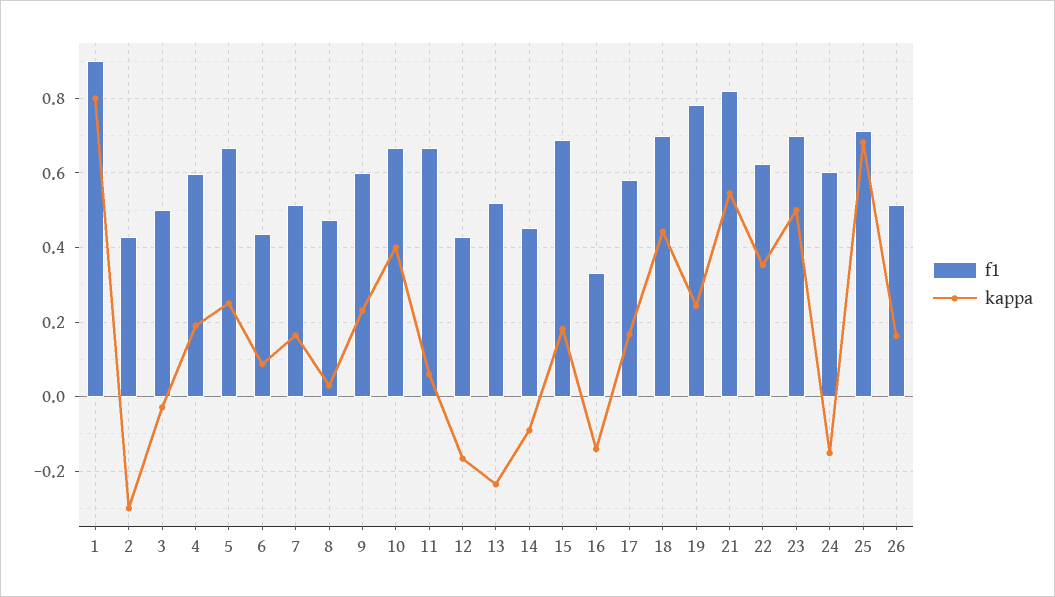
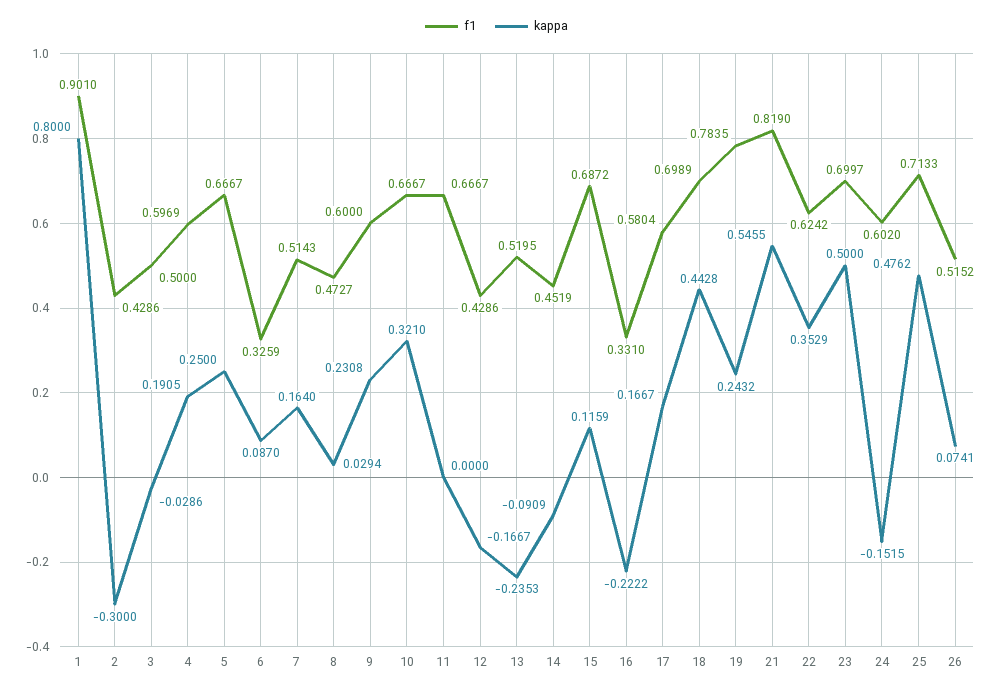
f1, 6: 0.44 -> 0.3259
kappa, 10: 0.4 -> 0.321
kappa, 11: 0.06 -> 0
kappa, 15: 0.18 -> 0.1159
kappa, 16: -0.14 -> -0.2222
kappa, 25: 0.68 -> 0.4762
kappa, 26: 0.16 -> 0.0741

